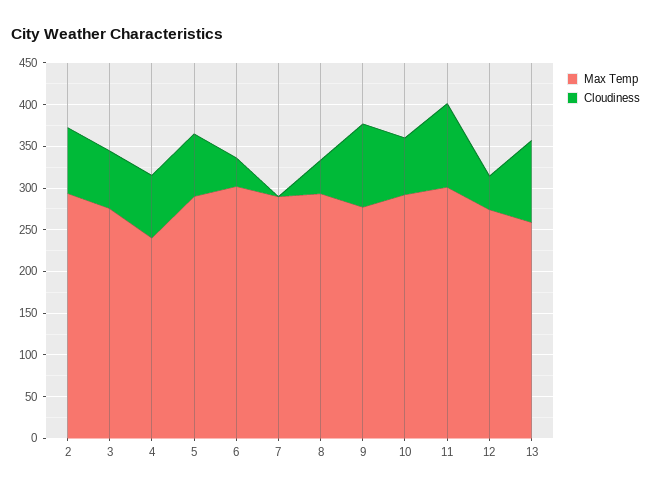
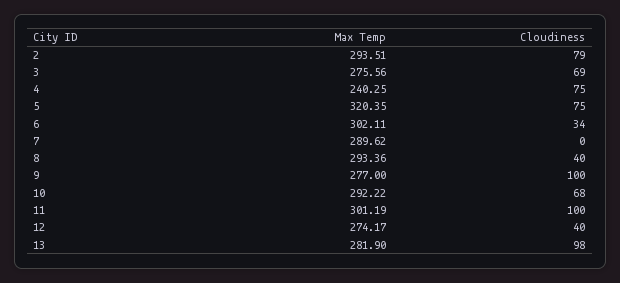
Max Temp, 5: 290 -> 320.35
Max Temp, 13: 260 -> 281.9

